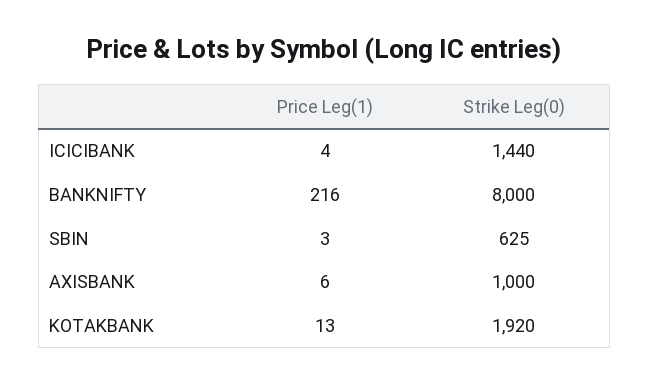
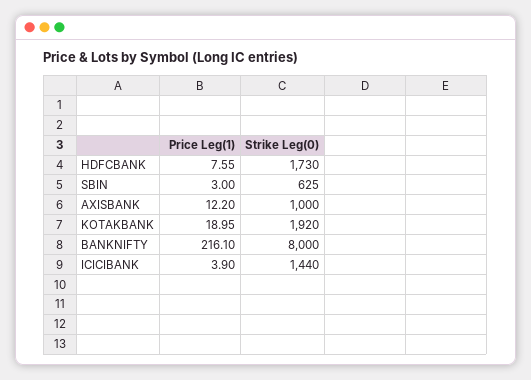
Price Leg(1), AXISBANK: 6 -> 12.2
Price Leg(1), KOTAKBANK: 13 -> 18.95
Price Leg(1), HDFCBANK: none -> 7.55
Strike Leg(0), HDFCBANK: none -> 1730

